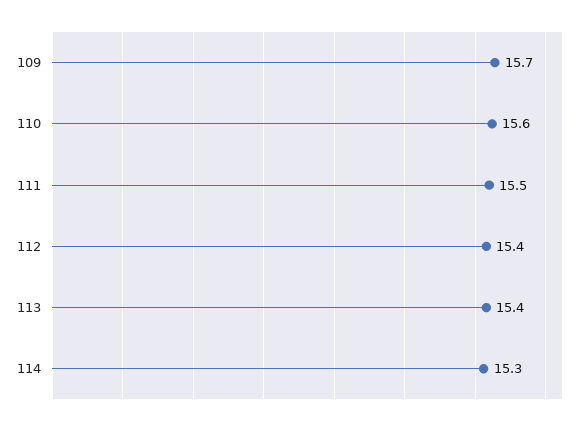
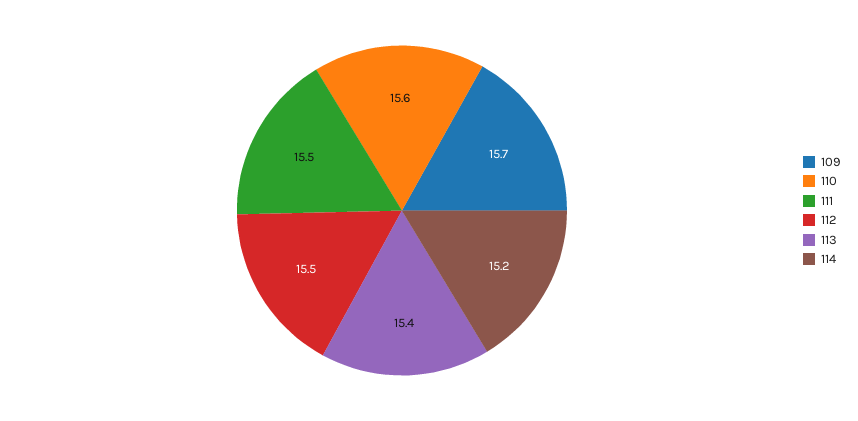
112: 15.4 -> 15.5
114: 15.3 -> 15.2

